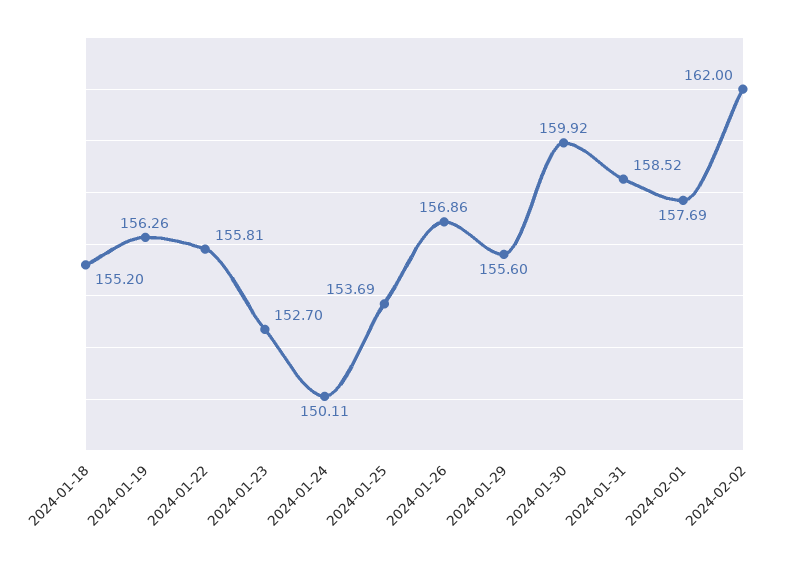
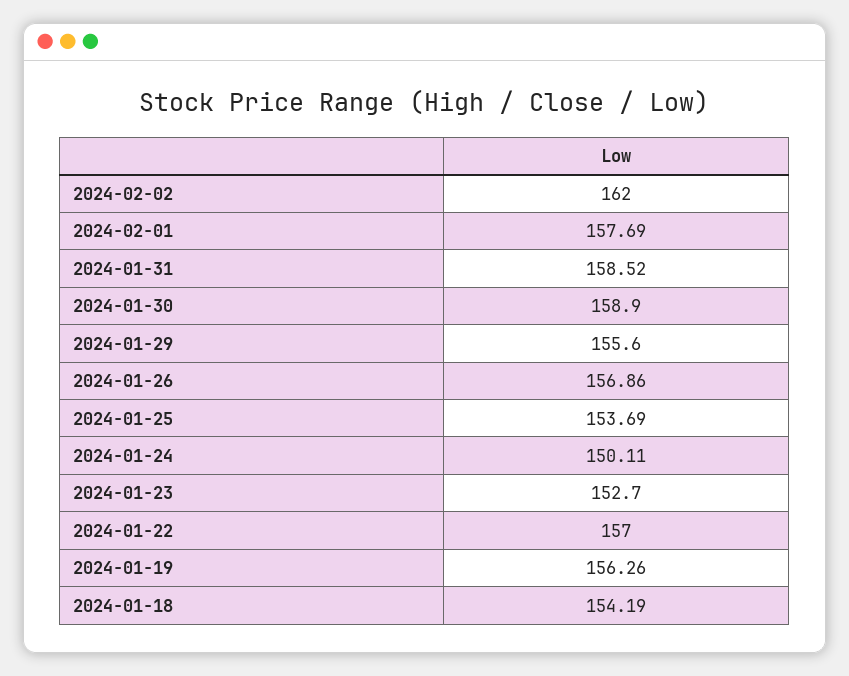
2024-01-18: 155.2 -> 154.19
2024-01-22: 155.81 -> 157
2024-01-30: 159.92 -> 158.9

